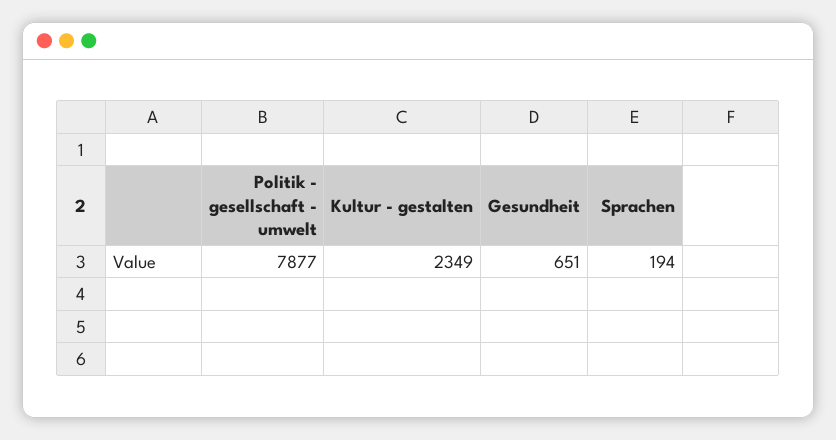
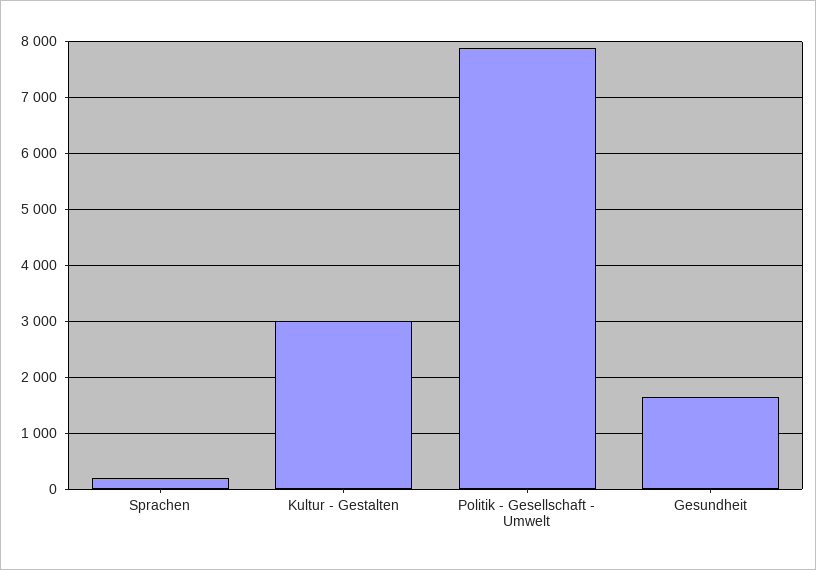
Kultur - gestalten: 2349 -> 3000
Gesundheit: 651 -> 1600

